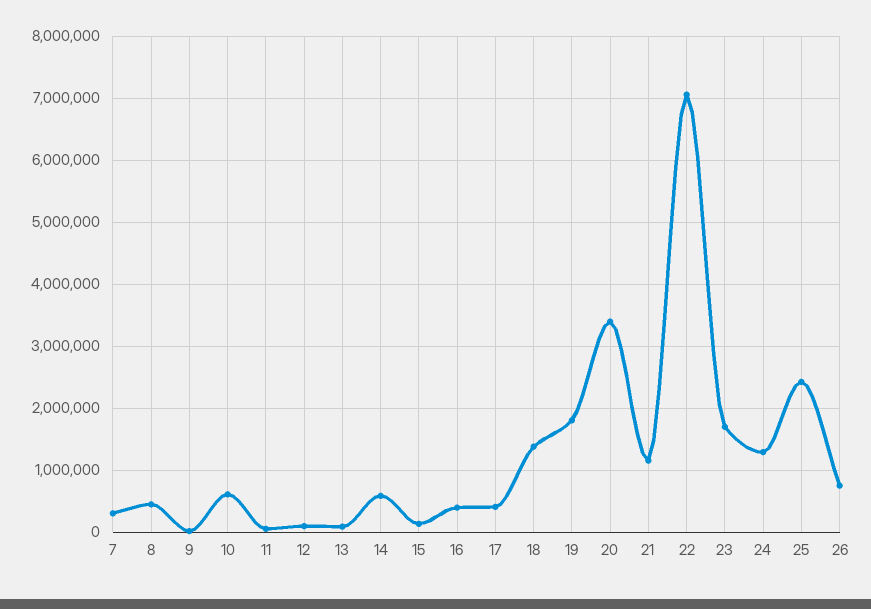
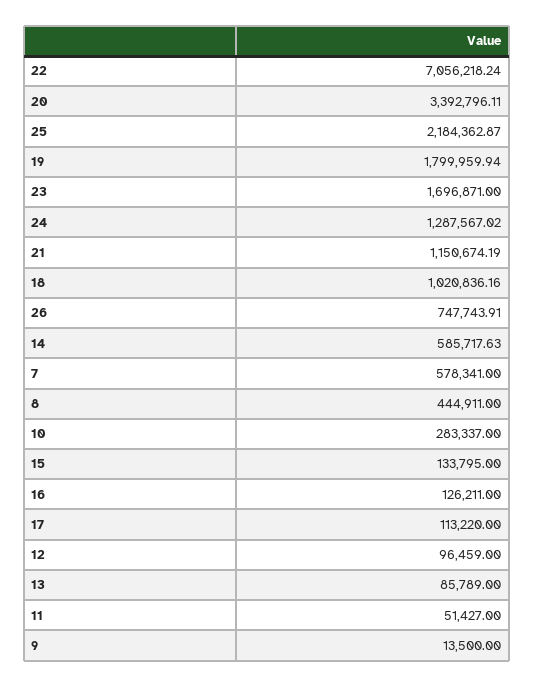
7: 300000 -> 578341
10: 600000 -> 283337
16: 400000 -> 126211
17: 400000 -> 113220
18: 1400000 -> 1020836.16
25: 2400000 -> 2184362.87

